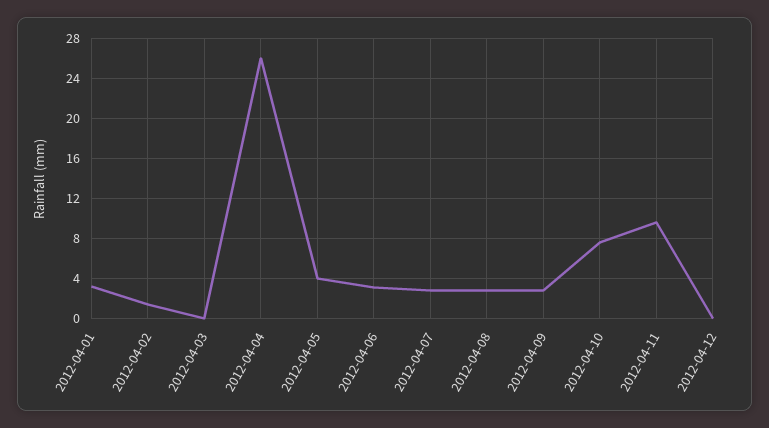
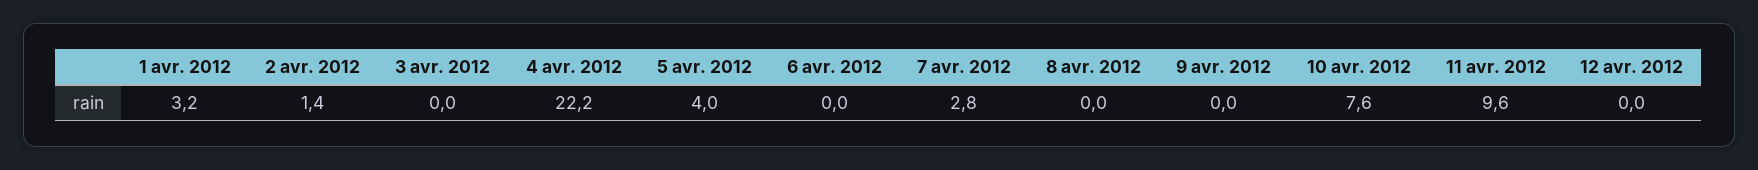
2012-04-04: 26 -> 22.2
2012-04-06: 3 -> 0
2012-04-08: 3 -> 0
2012-04-09: 3 -> 0

